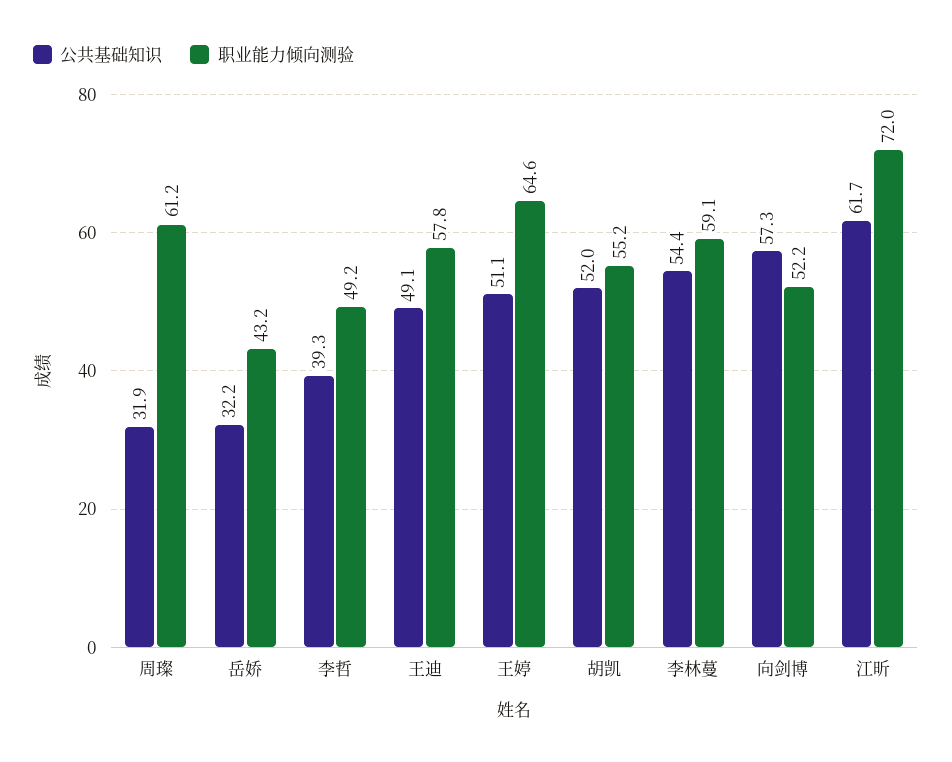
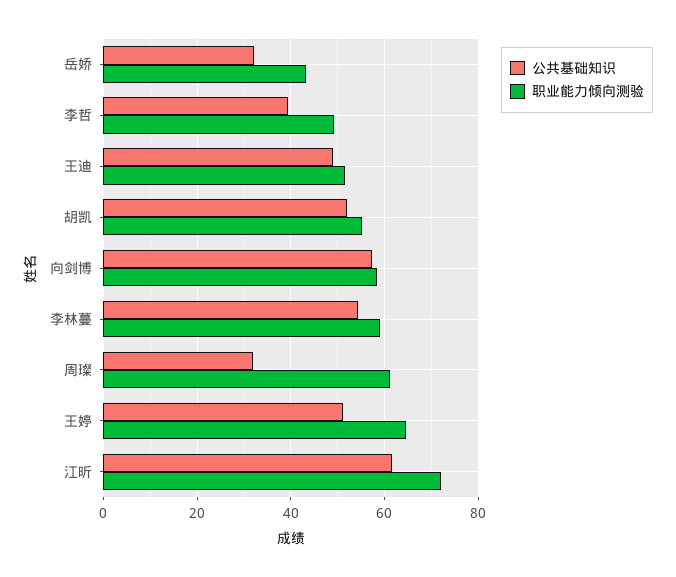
职业能力倾向测验, 王迪: 57.8 -> 52
职业能力倾向测验, 向剑博: 52.2 -> 58

